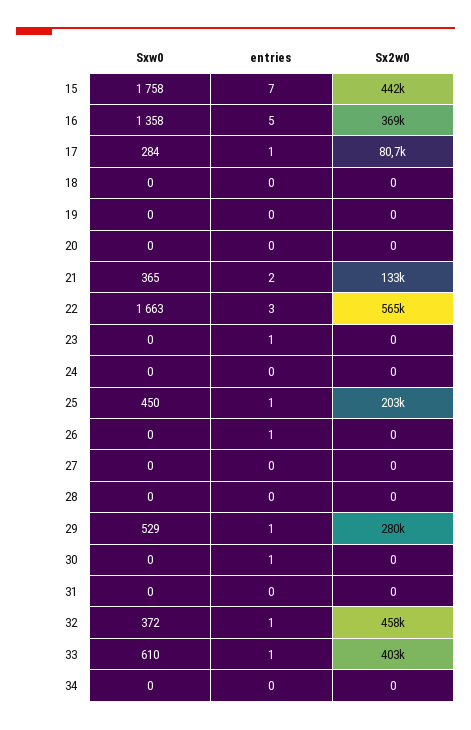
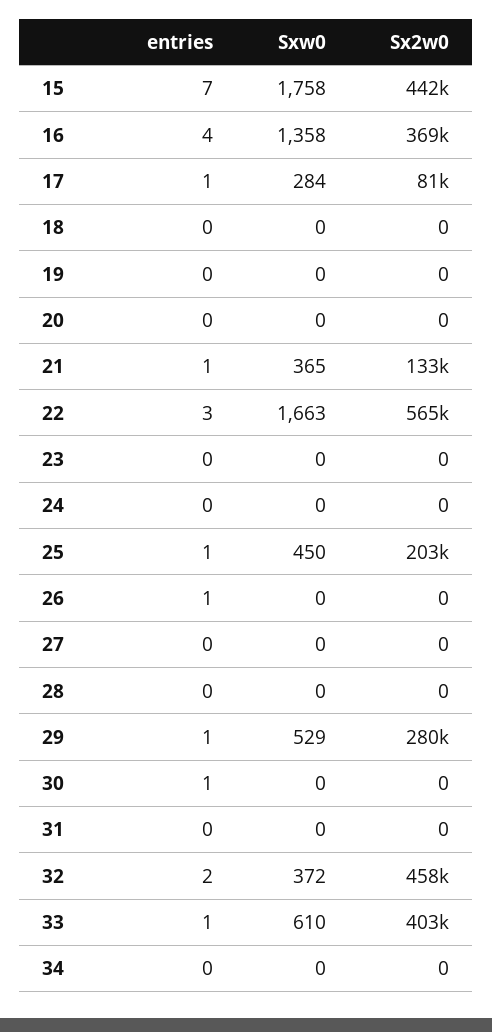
entries, 16: 5 -> 4
entries, 21: 2 -> 1
entries, 23: 1 -> 0
entries, 32: 1 -> 2

